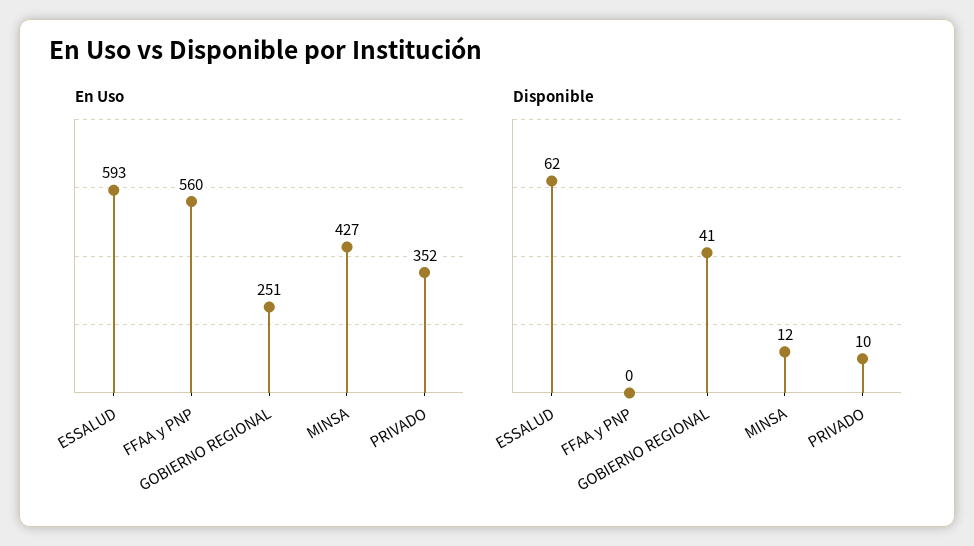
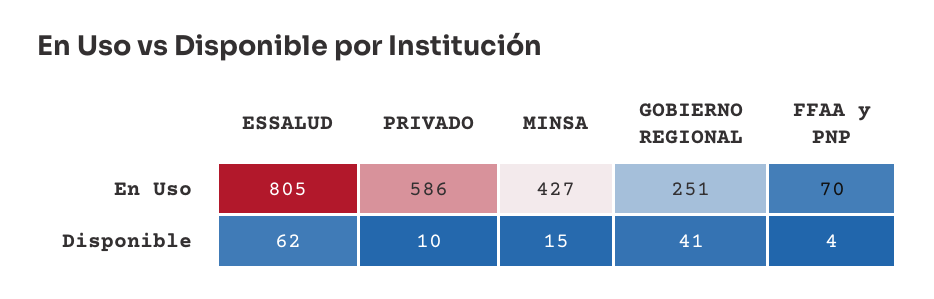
En Uso, ESSALUD: 593 -> 805
En Uso, FFAA y PNP: 560 -> 70
En Uso, PRIVADO: 352 -> 586
Disponible, FFAA y PNP: 0 -> 4
Disponible, MINSA: 12 -> 15

